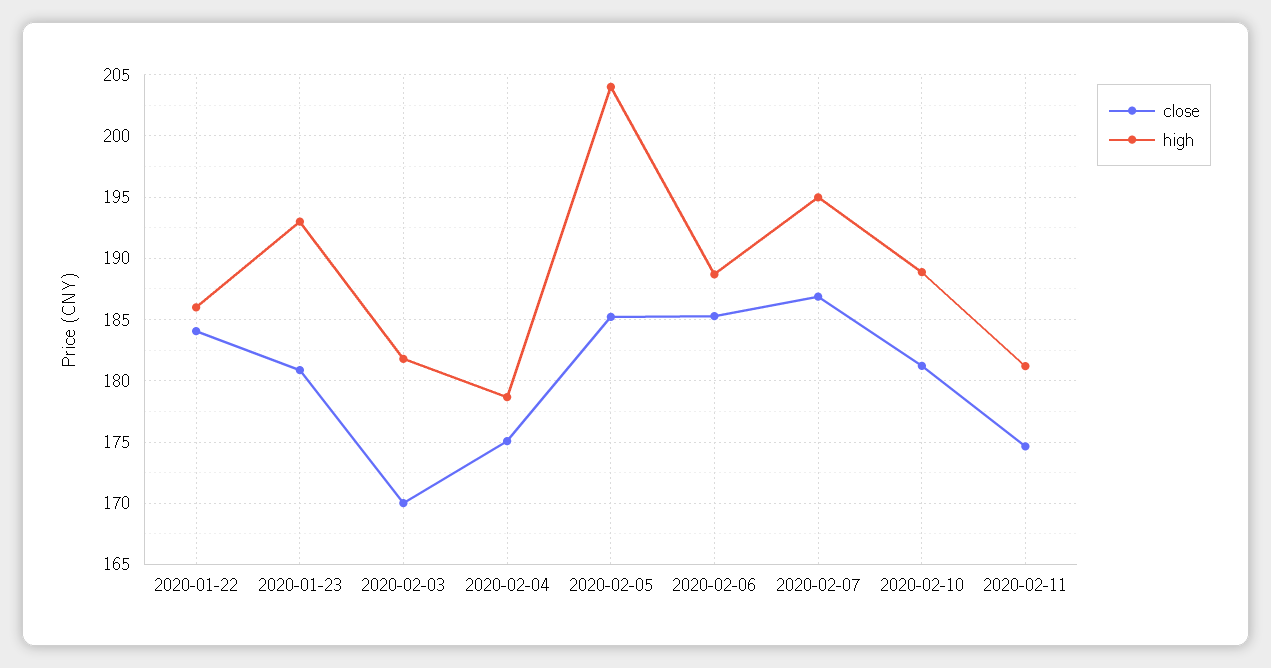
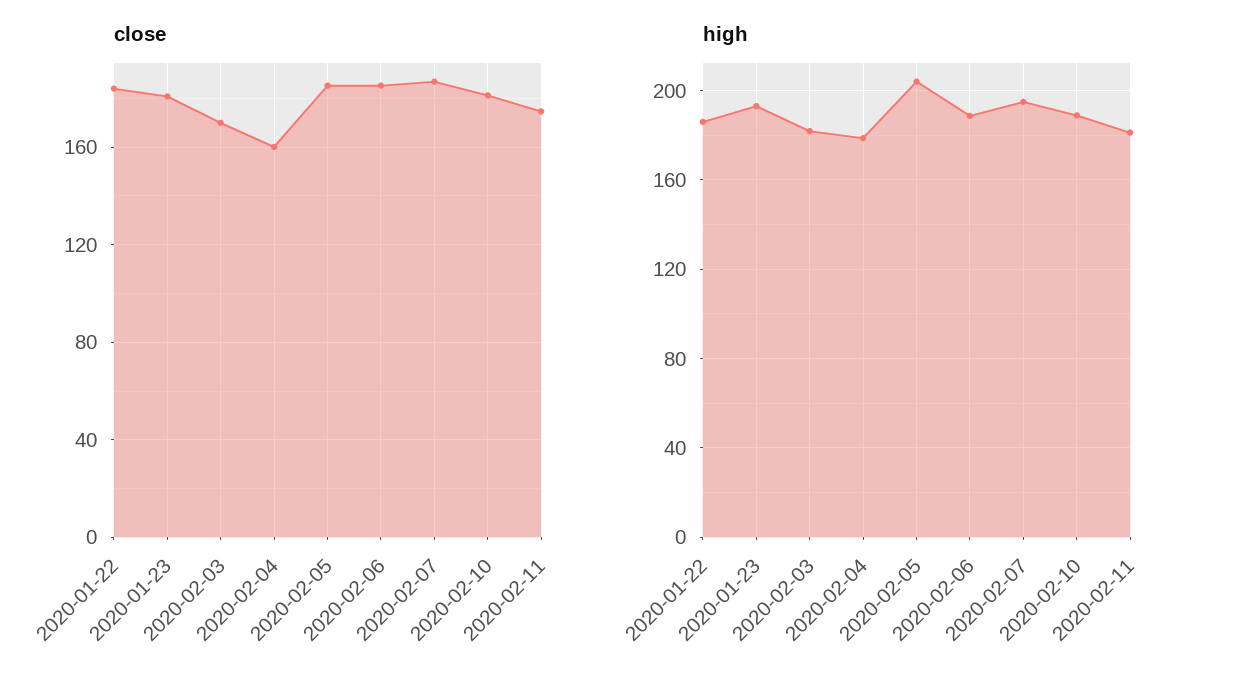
close, 2020-02-04: 175 -> 160

